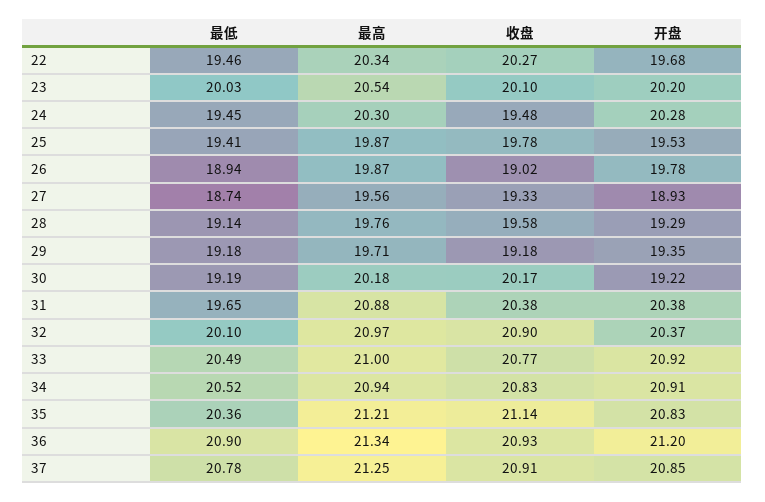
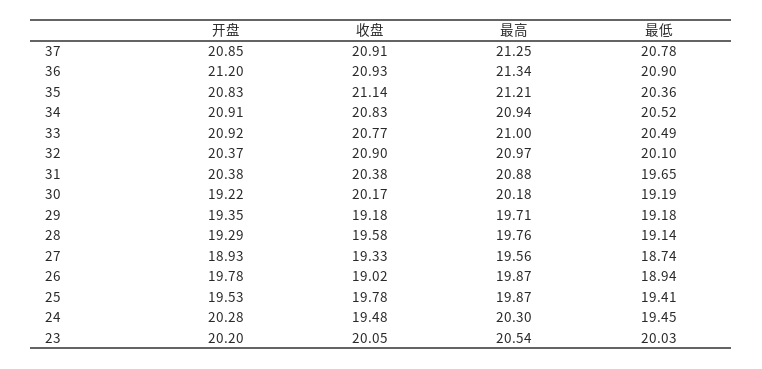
最低, 22: 19.46 -> none
最高, 22: 20.34 -> none
收盘, 22: 20.27 -> none
开盘, 22: 19.68 -> none
收盘, 23: 20.1 -> 20.05

